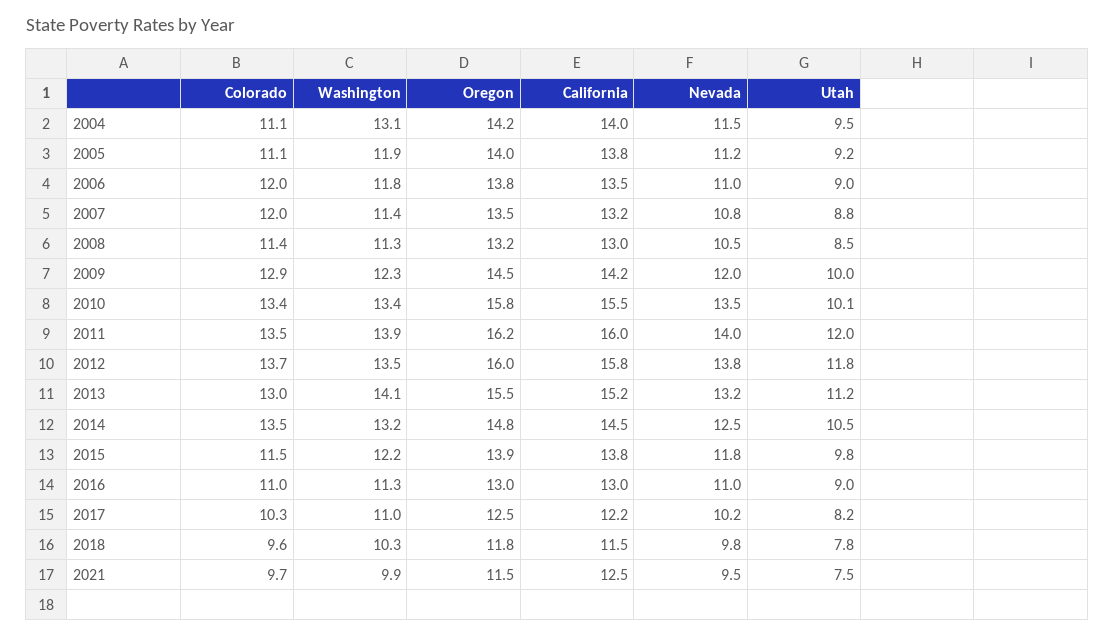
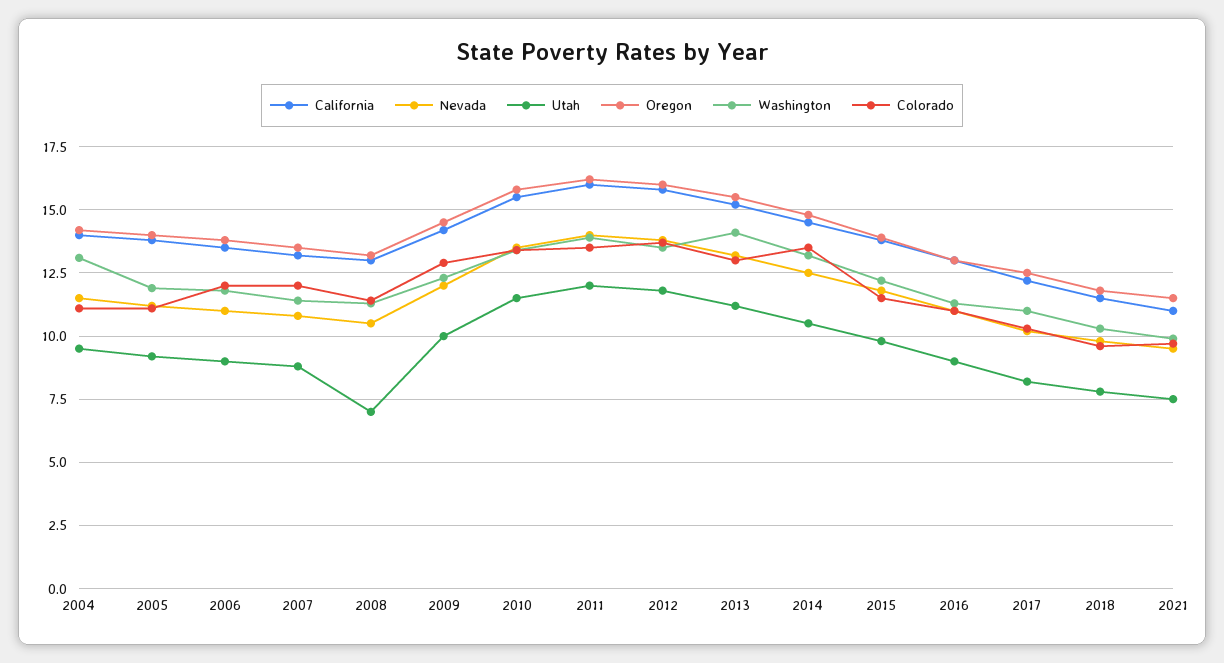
Utah, 2008: 8.5 -> 7
Utah, 2010: 10.1 -> 11.5
California, 2021: 12.5 -> 11

